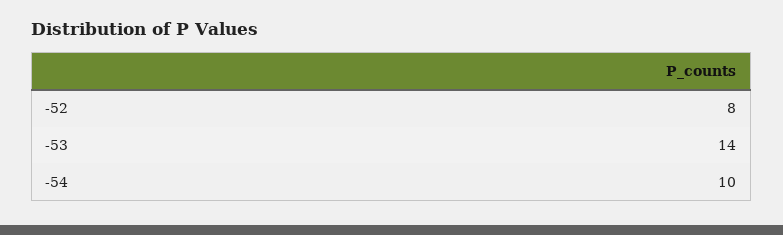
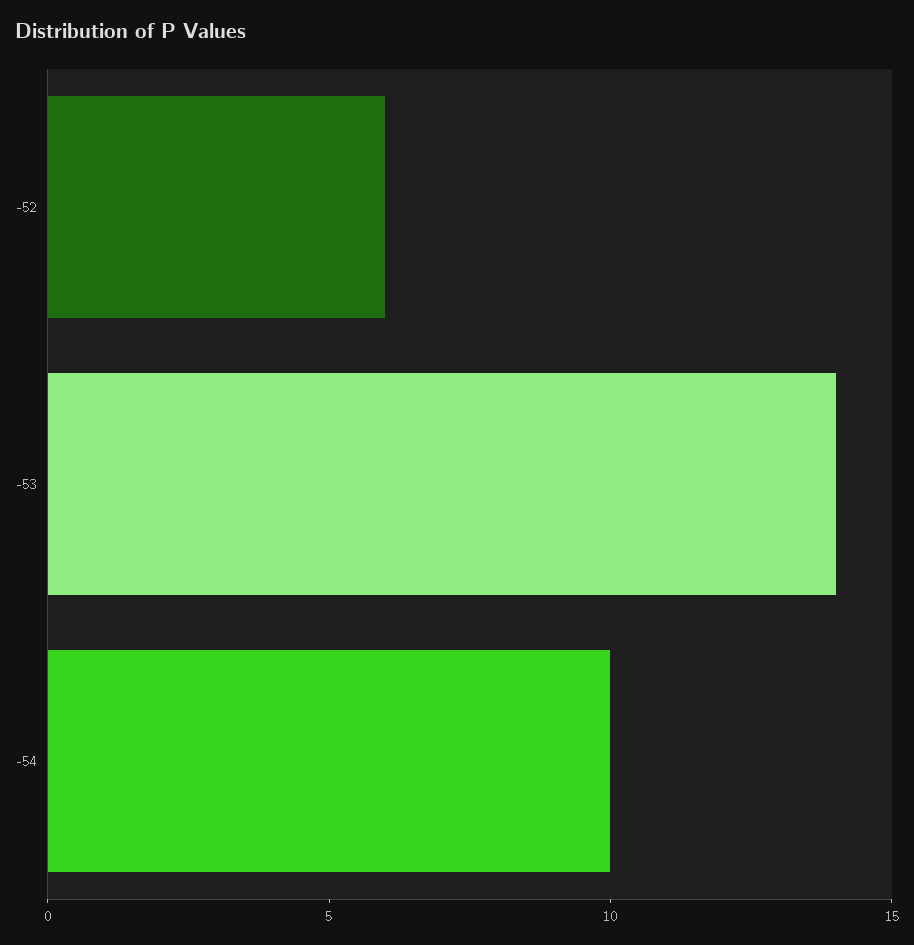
-52: 8 -> 6

